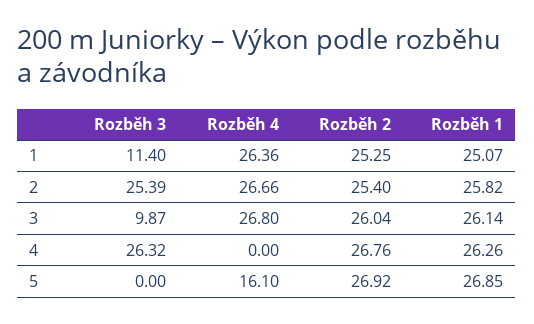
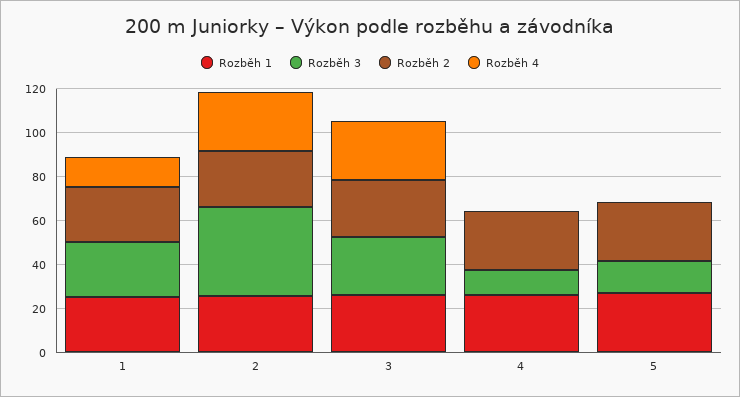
Rozběh 3, 1: 11.4 -> 25
Rozběh 4, 1: 26.36 -> 15
Rozběh 3, 2: 25.39 -> 40
Rozběh 3, 3: 9.87 -> 25
Rozběh 3, 4: 26.32 -> 10
Rozběh 3, 5: 0 -> 15
Rozběh 4, 5: 16.1 -> 0

